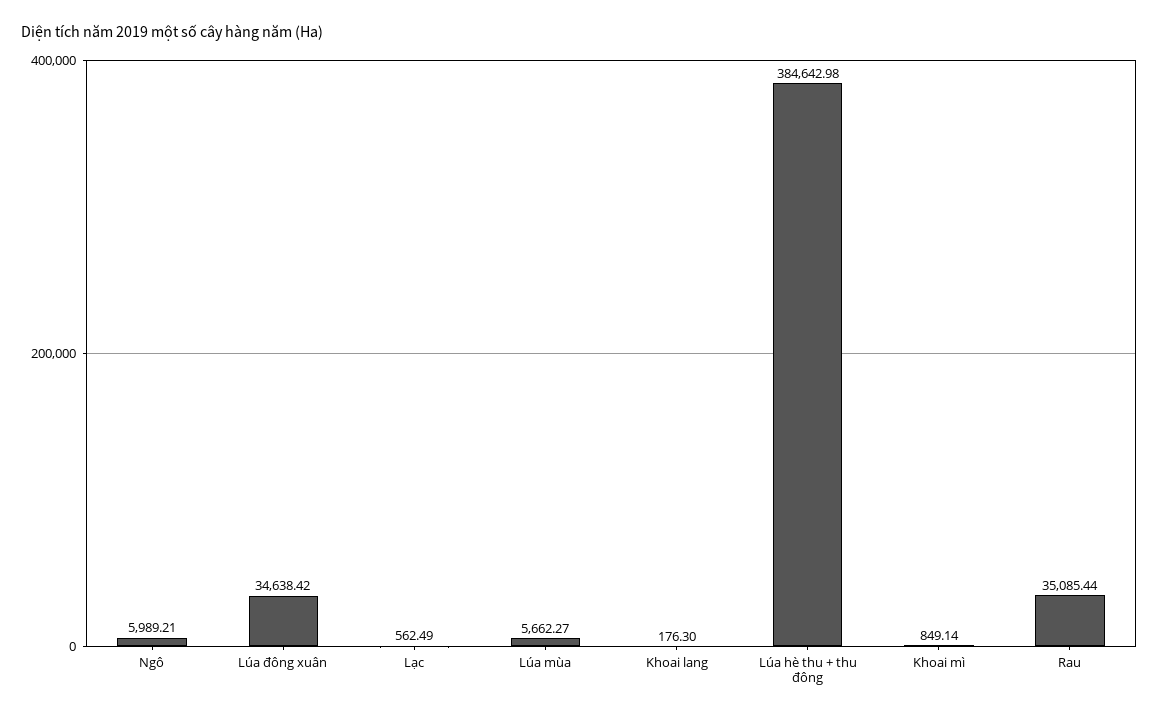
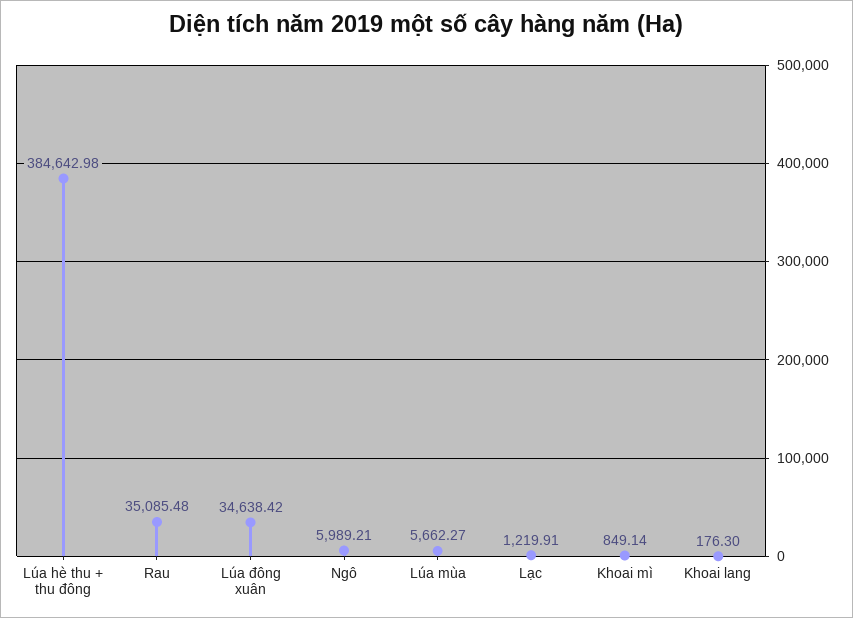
Lạc: 562.49 -> 1219.91
Rau: 35085.44 -> 35085.48

